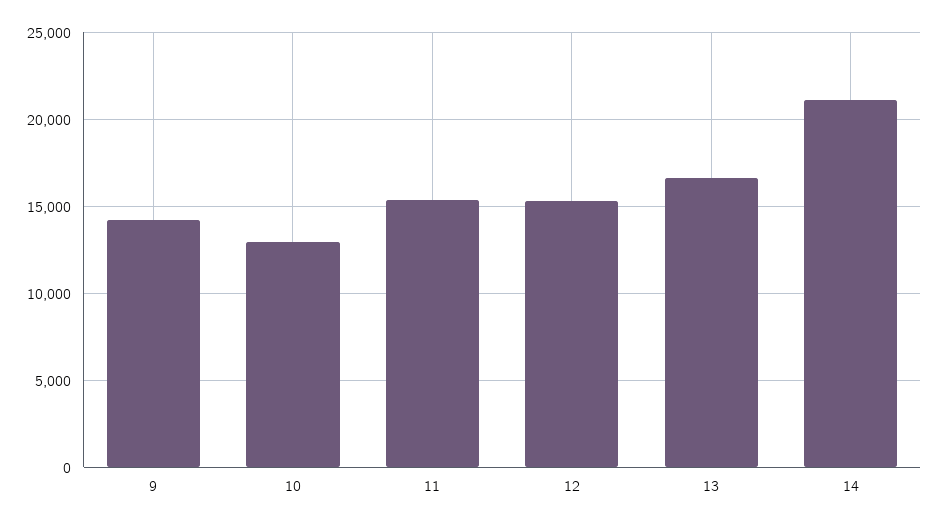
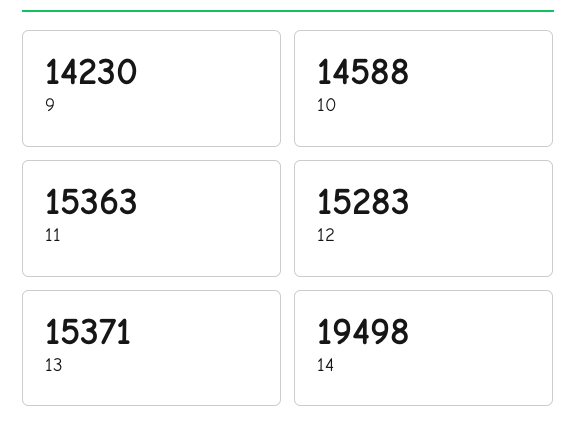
10: 13000 -> 14588
13: 16500 -> 15371
14: 21000 -> 19498

